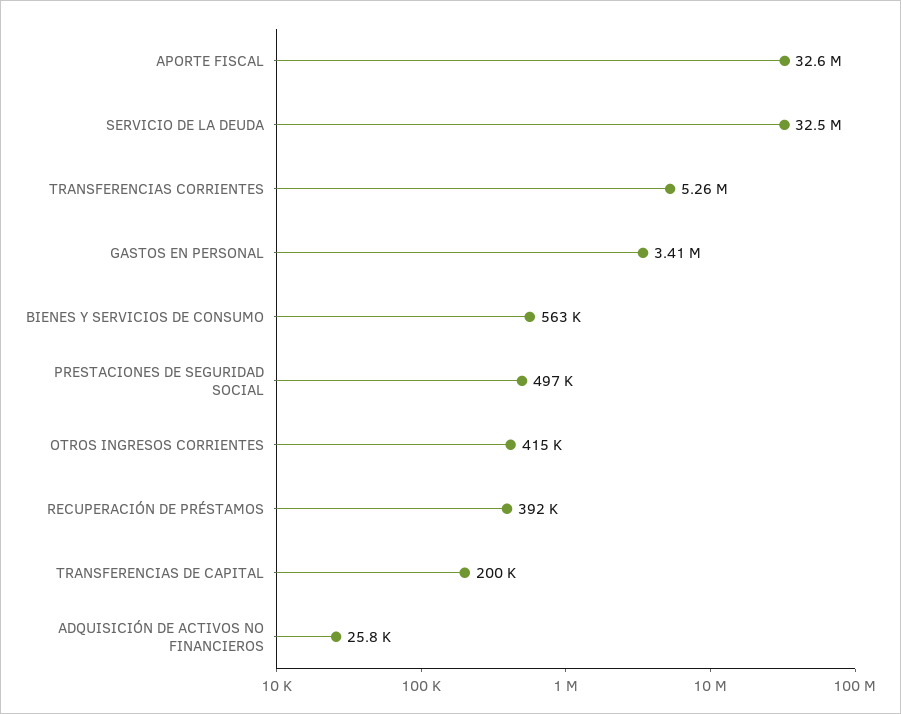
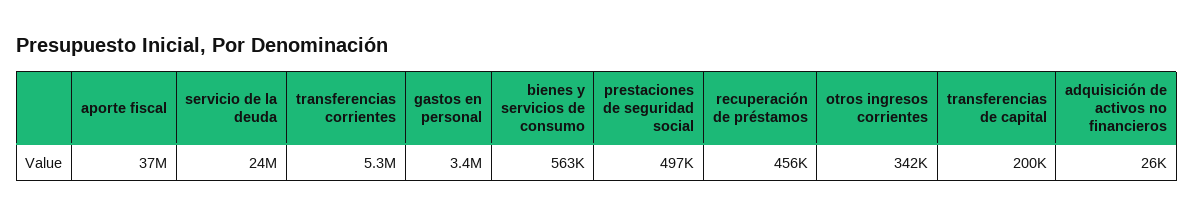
APORTE FISCAL: 32600000 -> 37000000
SERVICIO DE LA DEUDA: 32500000 -> 24000000
OTROS INGRESOS CORRIENTES: 415000 -> 342000
RECUPERACIÓN DE PRÉSTAMOS: 392000 -> 456000

